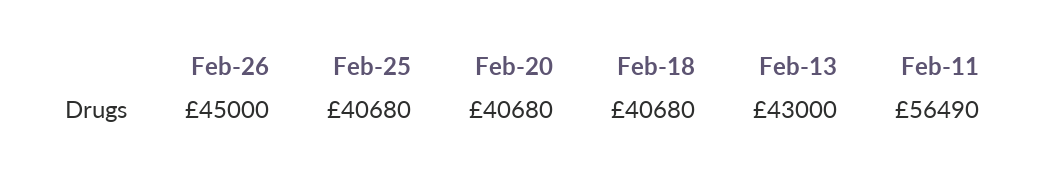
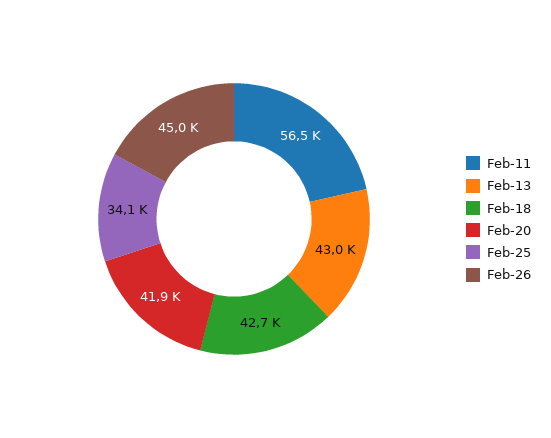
Feb-25: 40680 -> 34100
Feb-20: 40680 -> 41900
Feb-18: 40680 -> 42700

